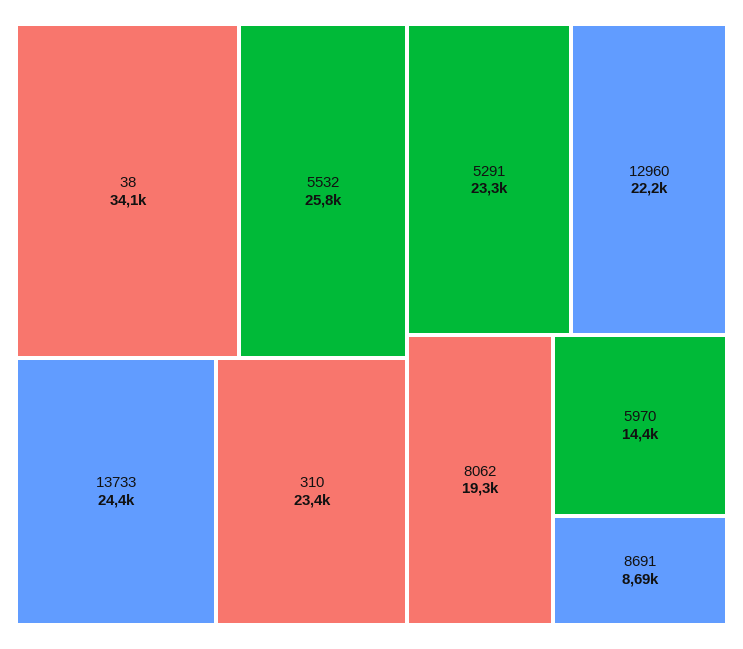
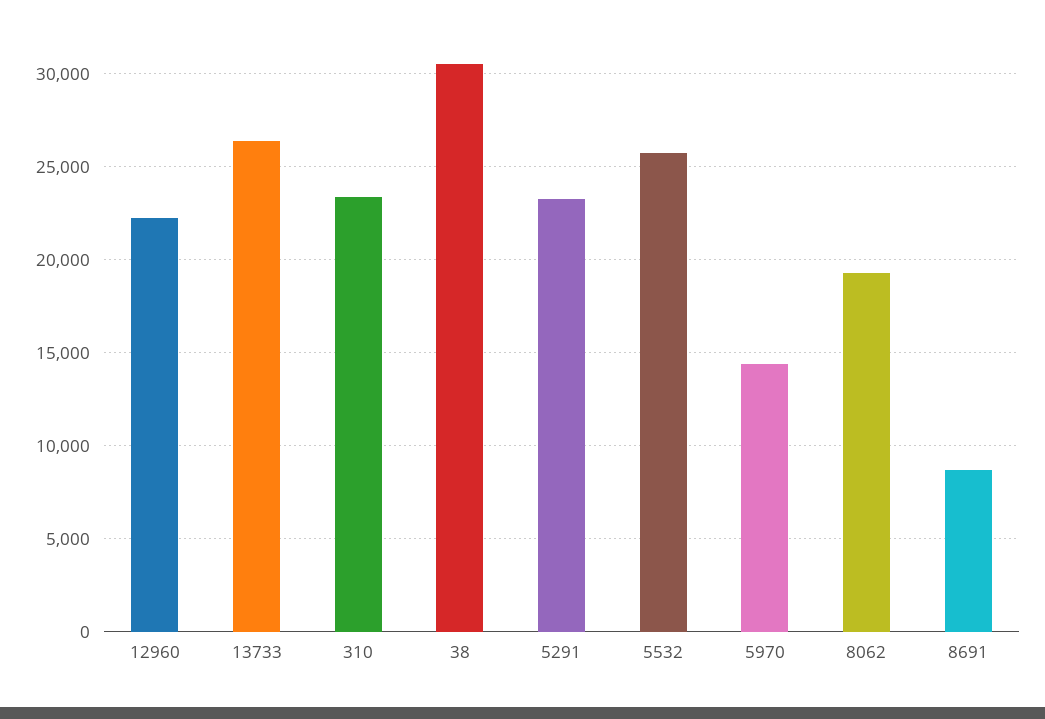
38: 34100 -> 30500
13733: 24400 -> 26500

